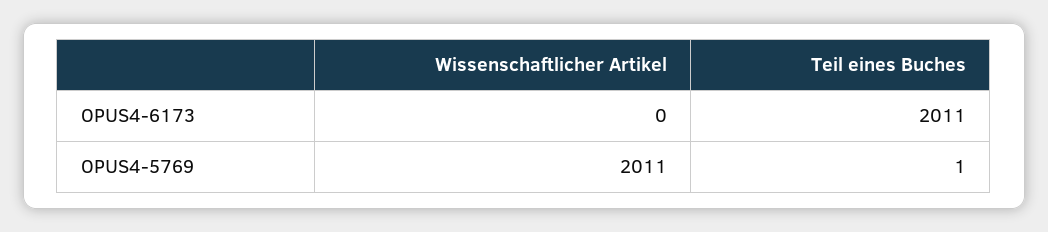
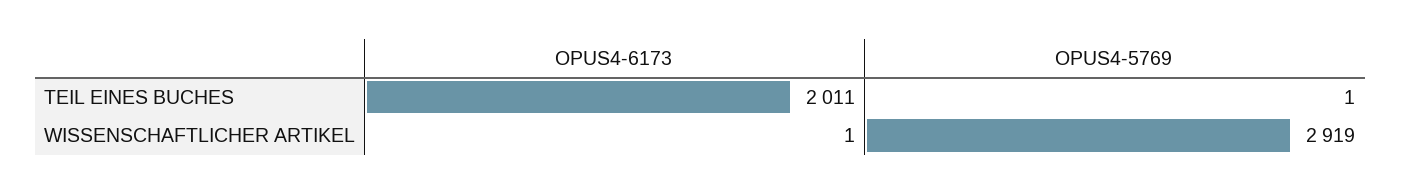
Wissenschaftlicher Artikel, OPUS4-6173: 0 -> 1
Wissenschaftlicher Artikel, OPUS4-5769: 2011 -> 2919

